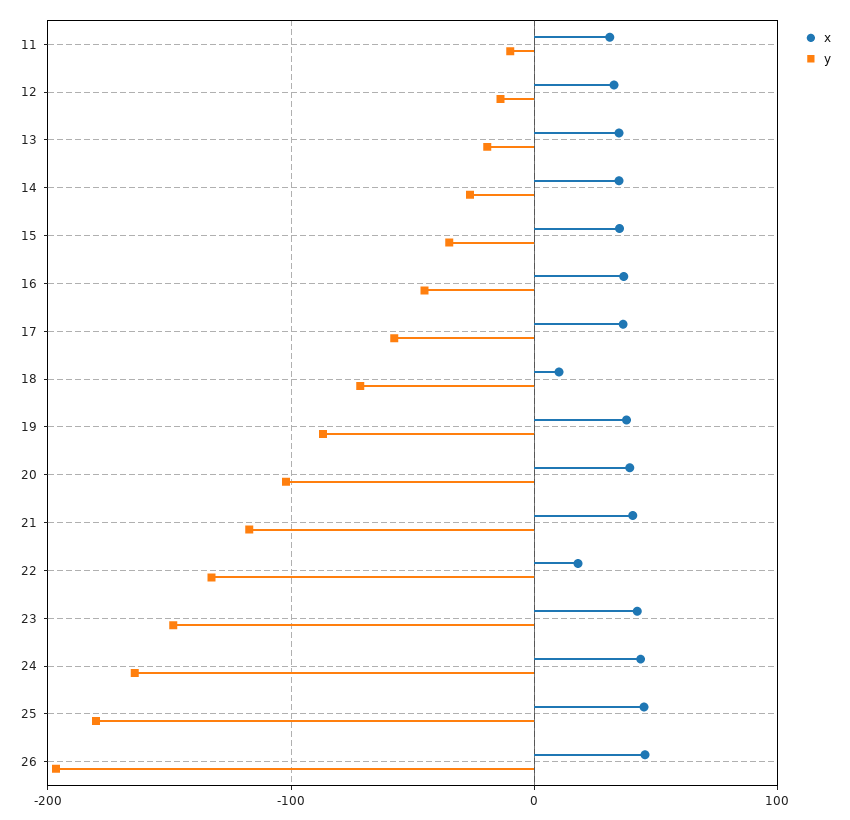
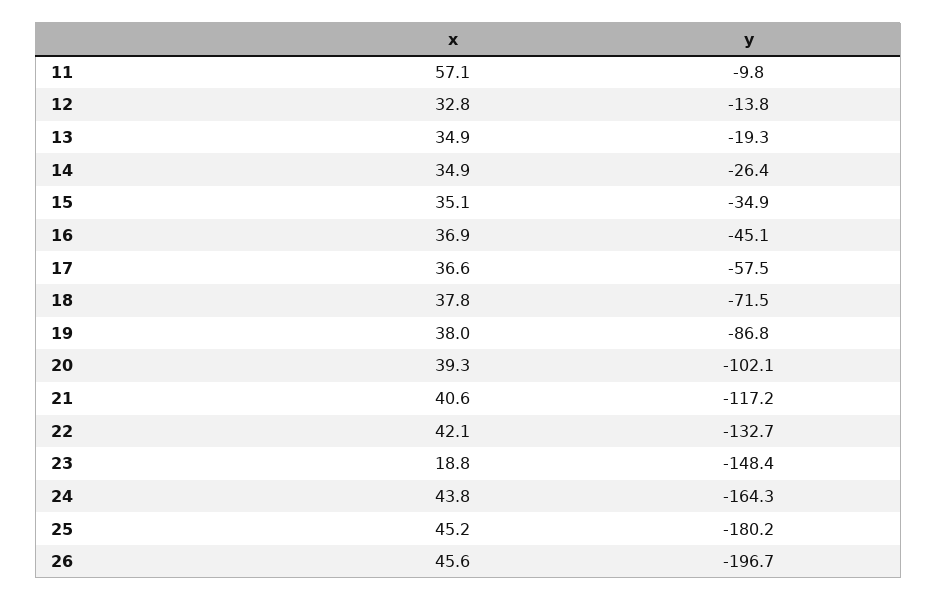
x, 11: 30 -> 57.1
x, 18: 10 -> 37.8
x, 22: 20 -> 42.1
x, 23: 40 -> 18.8

